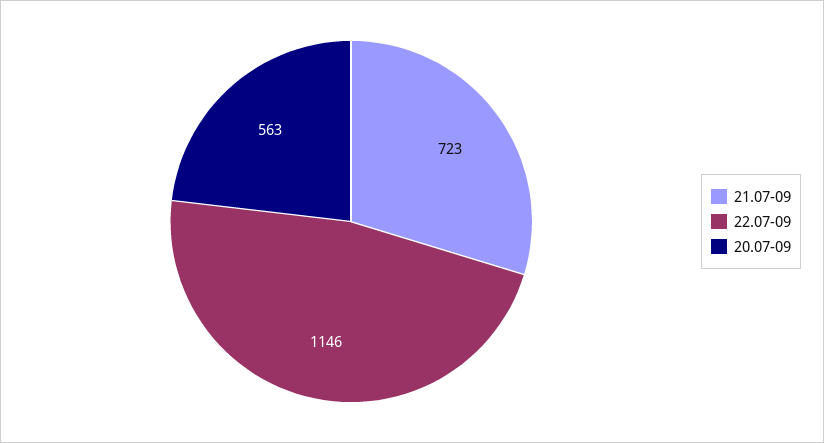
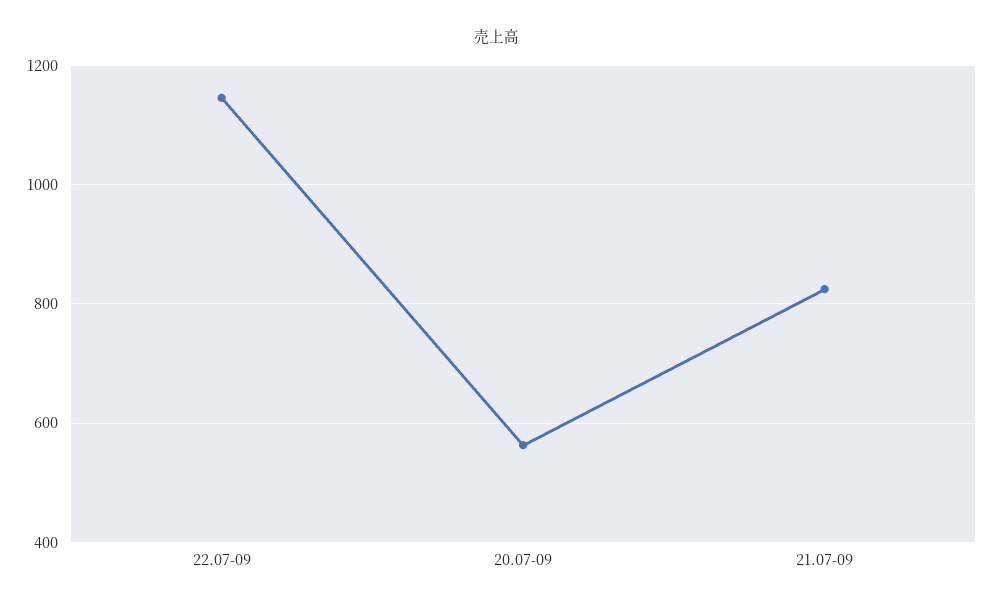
21.07-09: 723 -> 820

